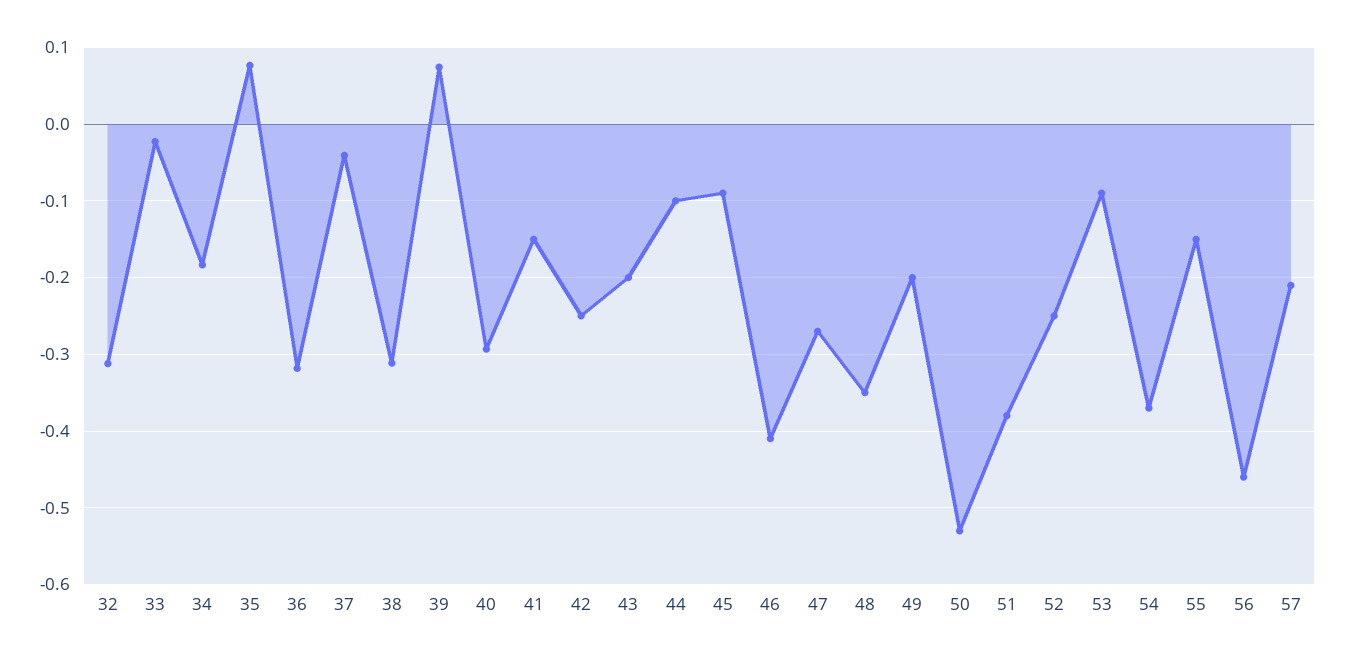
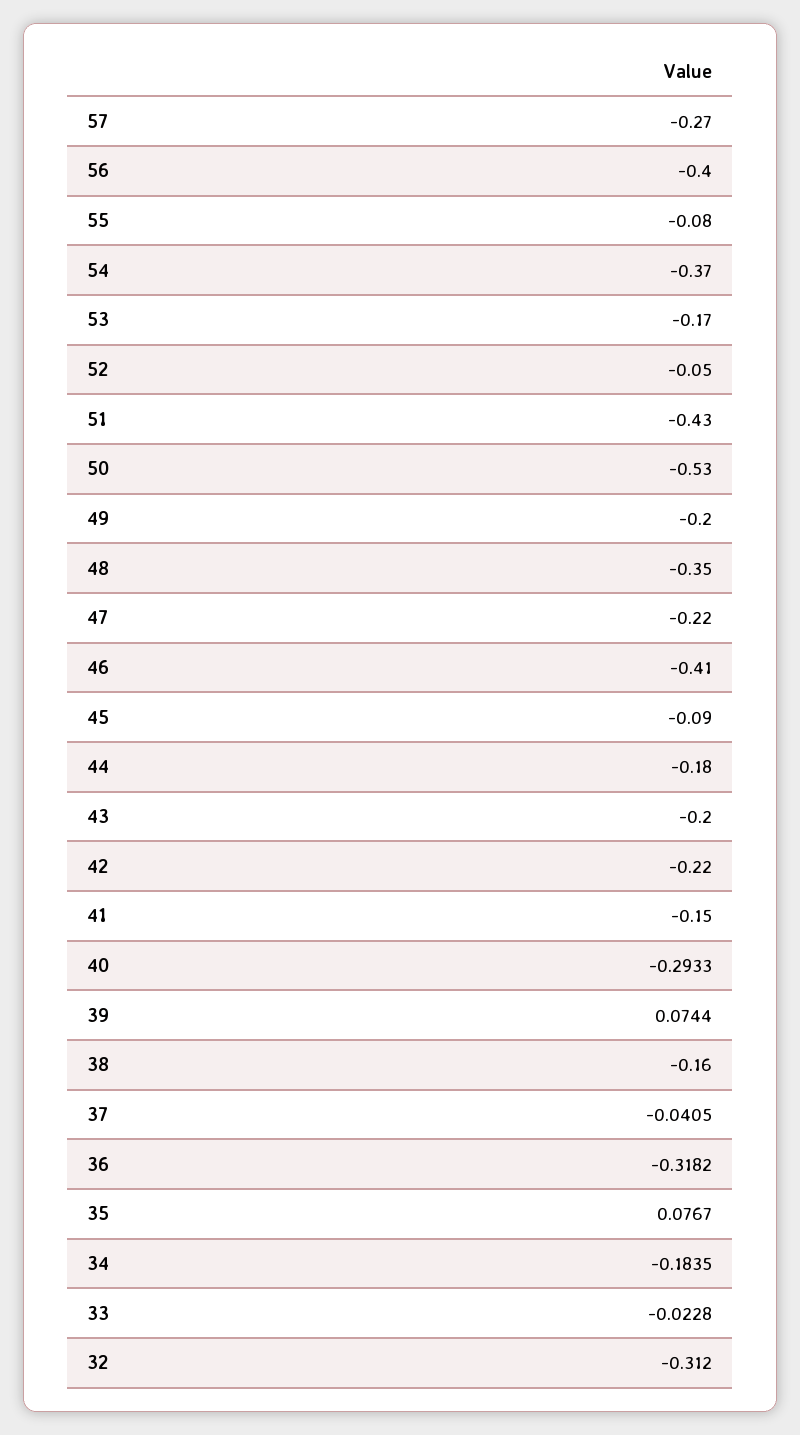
38: -0.31 -> -0.16
42: -0.25 -> -0.22
44: -0.1 -> -0.18
47: -0.27 -> -0.22
51: -0.38 -> -0.43
52: -0.25 -> -0.05
53: -0.09 -> -0.17
55: -0.15 -> -0.08
56: -0.46 -> -0.4
57: -0.21 -> -0.27

